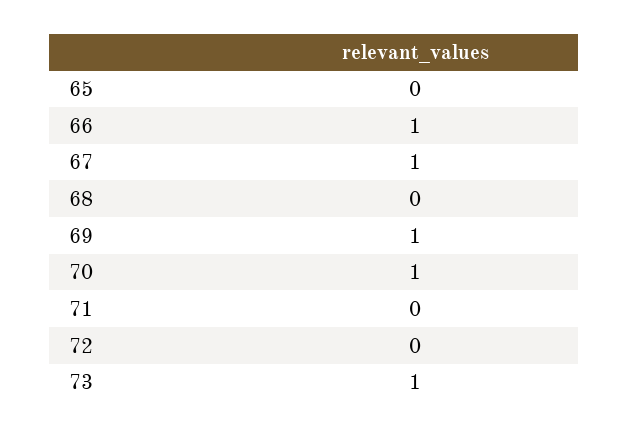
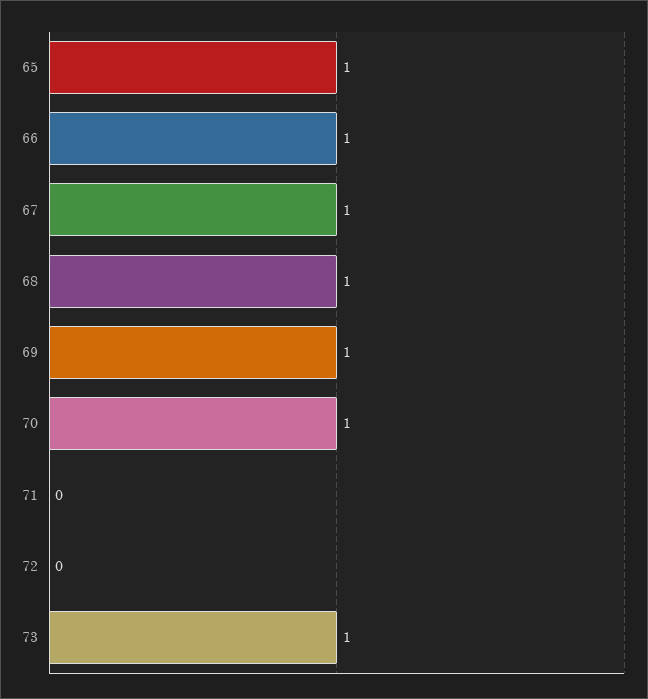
65: 0 -> 1
68: 0 -> 1

